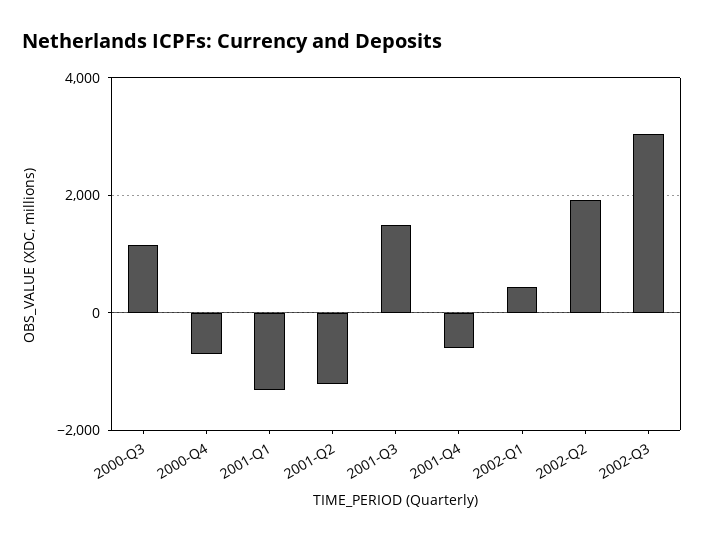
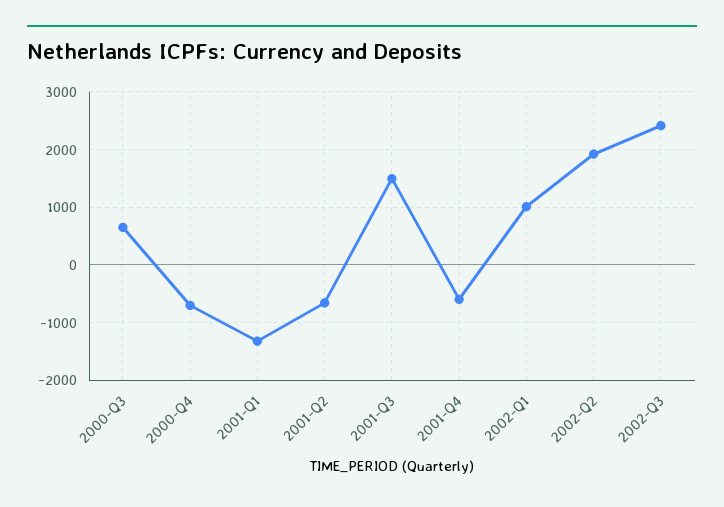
2000-Q3: 1200 -> 600
2001-Q2: -1200 -> -600
2002-Q1: 400 -> 1000
2002-Q3: 3000 -> 2400

